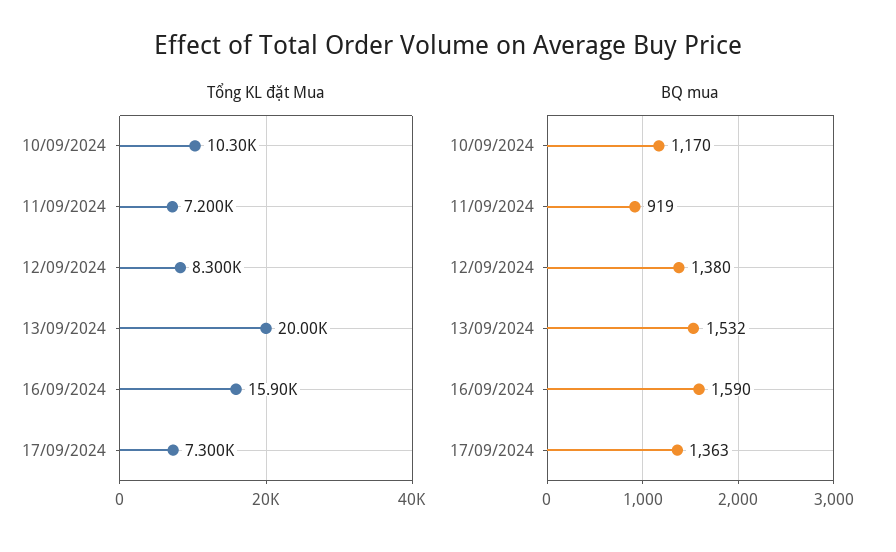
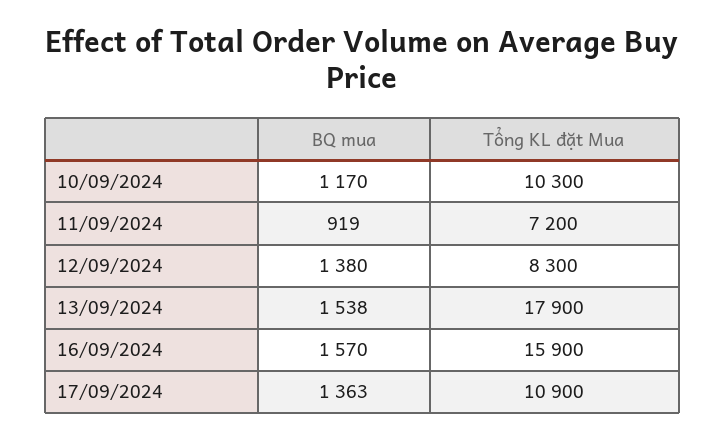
Tổng KL đặt Mua, 13/09/2024: 20000 -> 17900
Tổng KL đặt Mua, 17/09/2024: 7300 -> 10900
BQ mua, 13/09/2024: 1532 -> 1538
BQ mua, 16/09/2024: 1590 -> 1570

